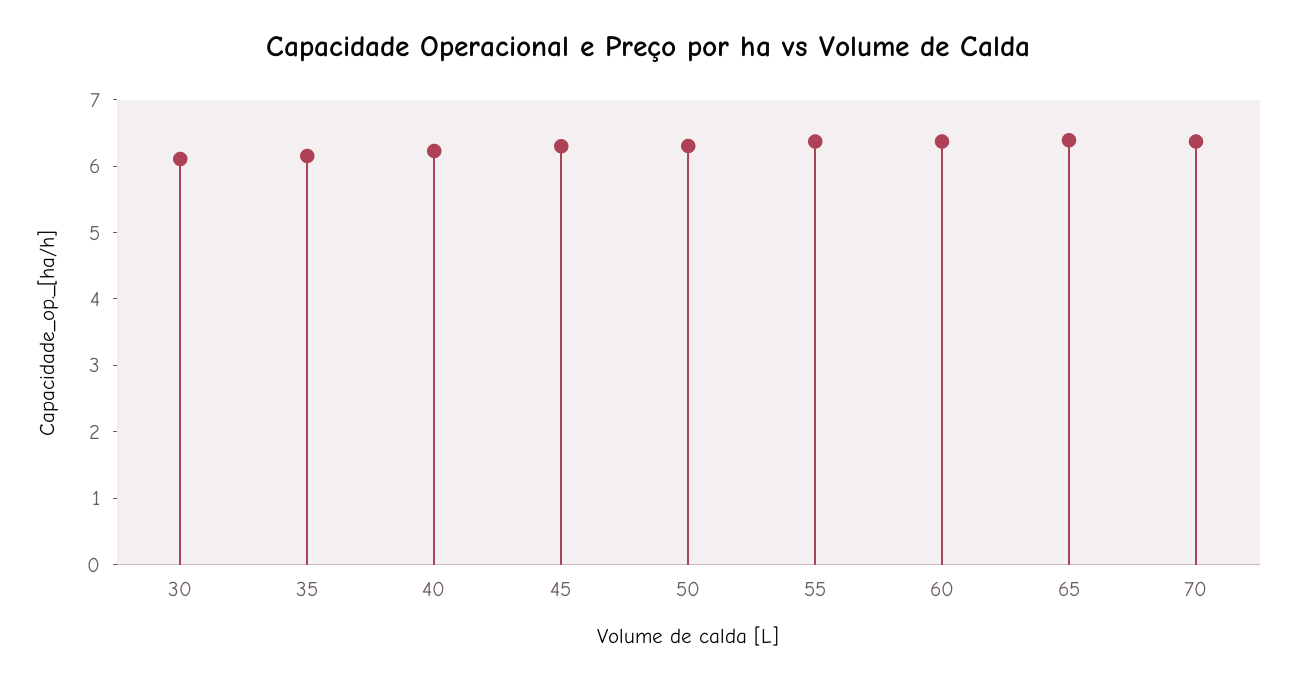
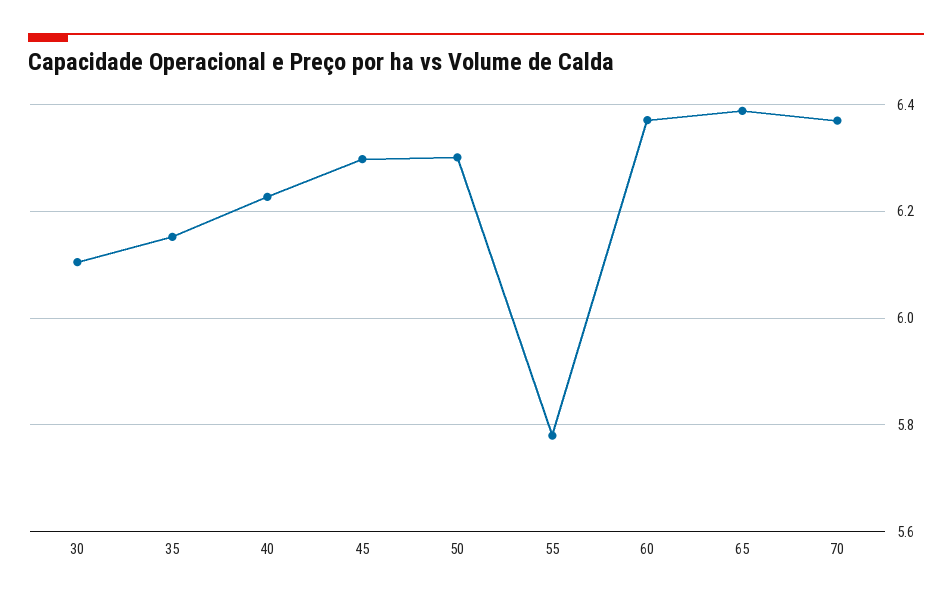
55: 6.4 -> 5.78

